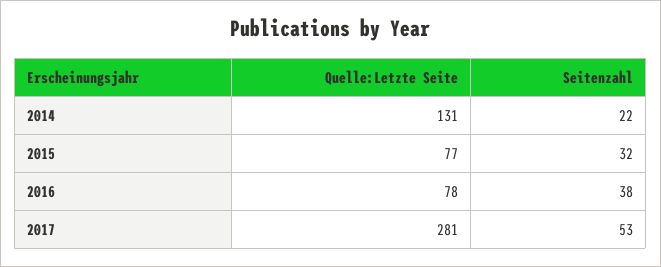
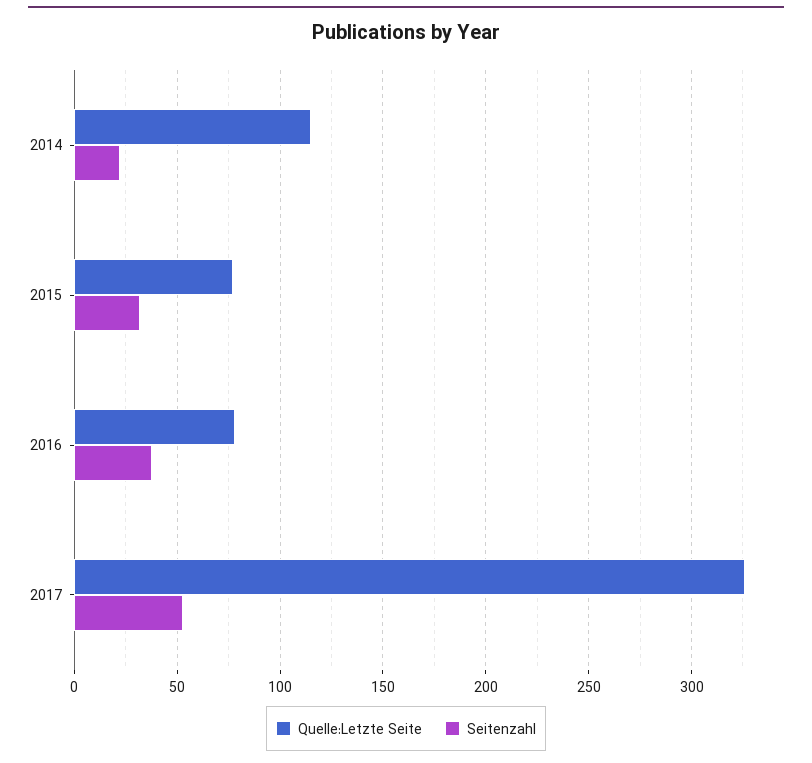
Quelle:Letzte Seite, 2014: 131 -> 115
Quelle:Letzte Seite, 2017: 281 -> 325

